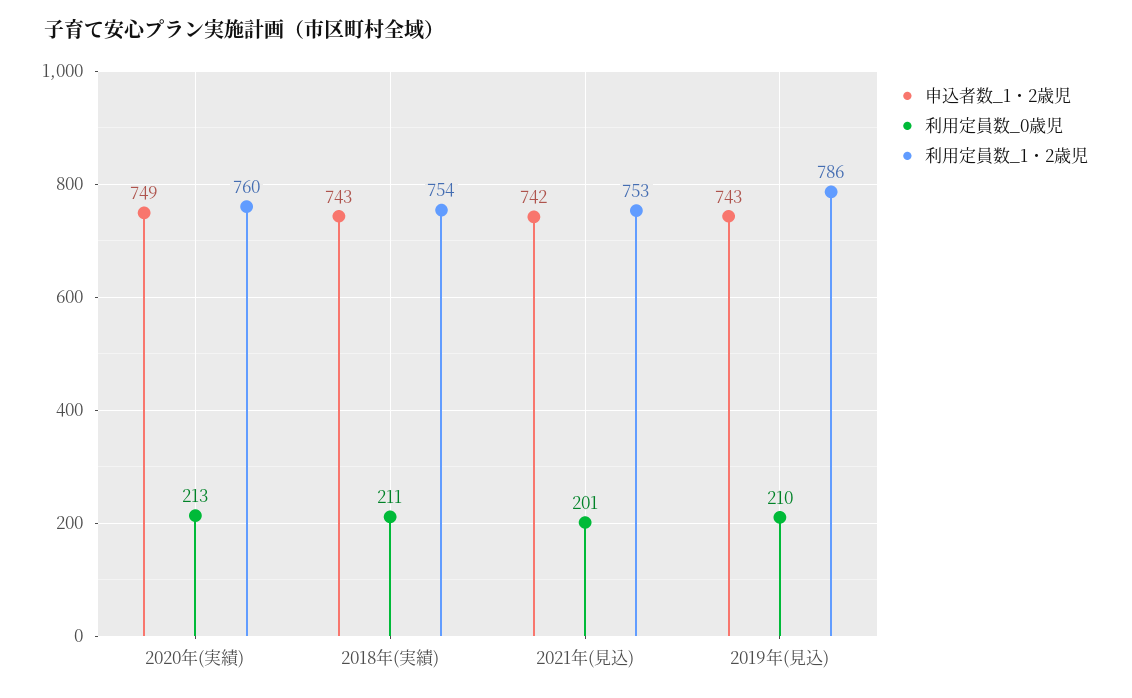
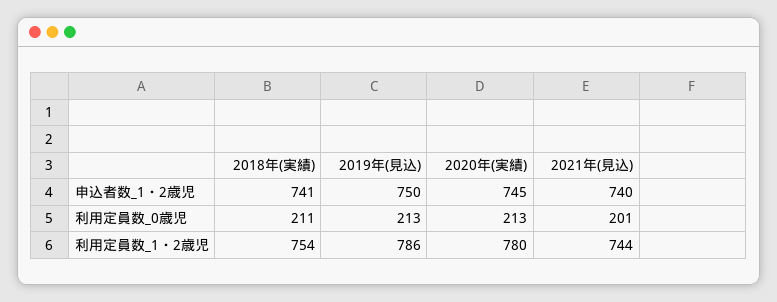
申込者数_1・2歳児, 2020年(実績): 749 -> 745
利用定員数_1・2歳児, 2020年(実績): 760 -> 780
申込者数_1・2歳児, 2018年(実績): 743 -> 741
申込者数_1・2歳児, 2021年(見込): 742 -> 740
利用定員数_1・2歳児, 2021年(見込): 753 -> 744
申込者数_1・2歳児, 2019年(見込): 743 -> 750
利用定員数_0歳児, 2019年(見込): 210 -> 213

